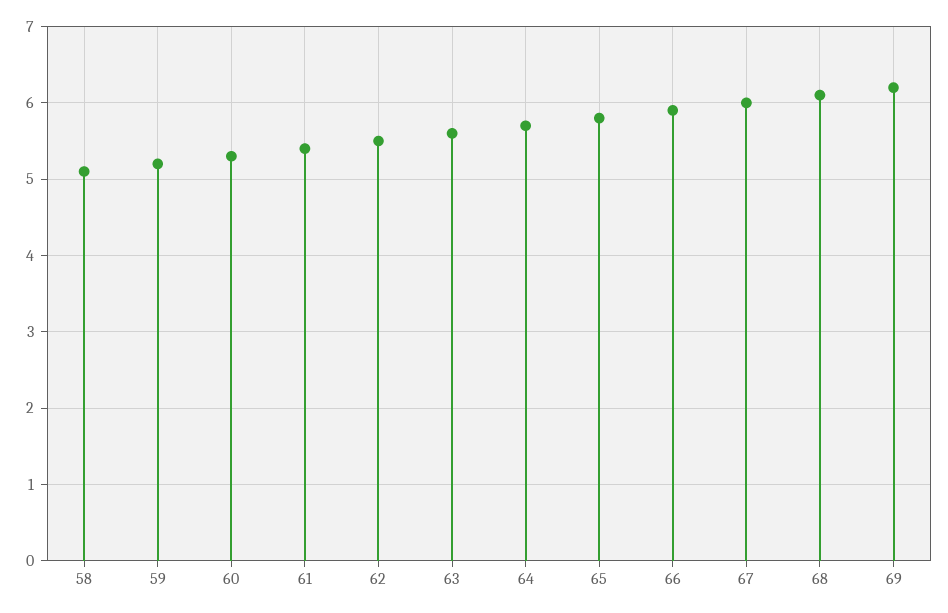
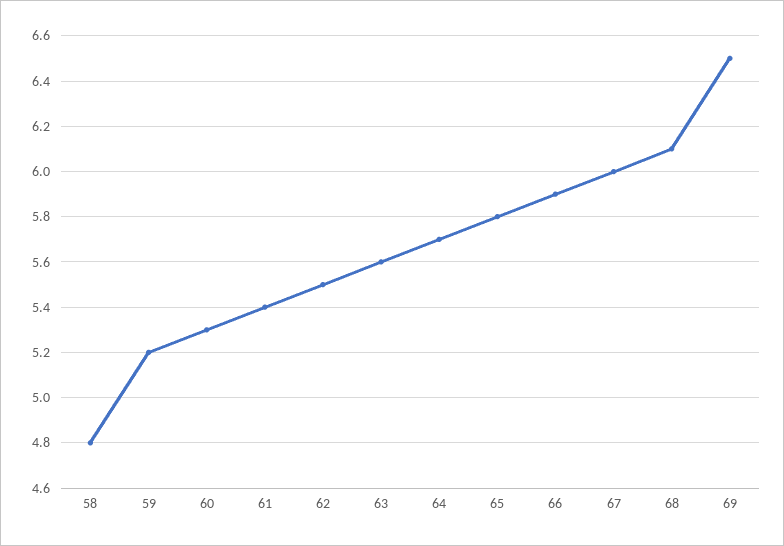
58: 5.1 -> 4.8
69: 6.2 -> 6.5

